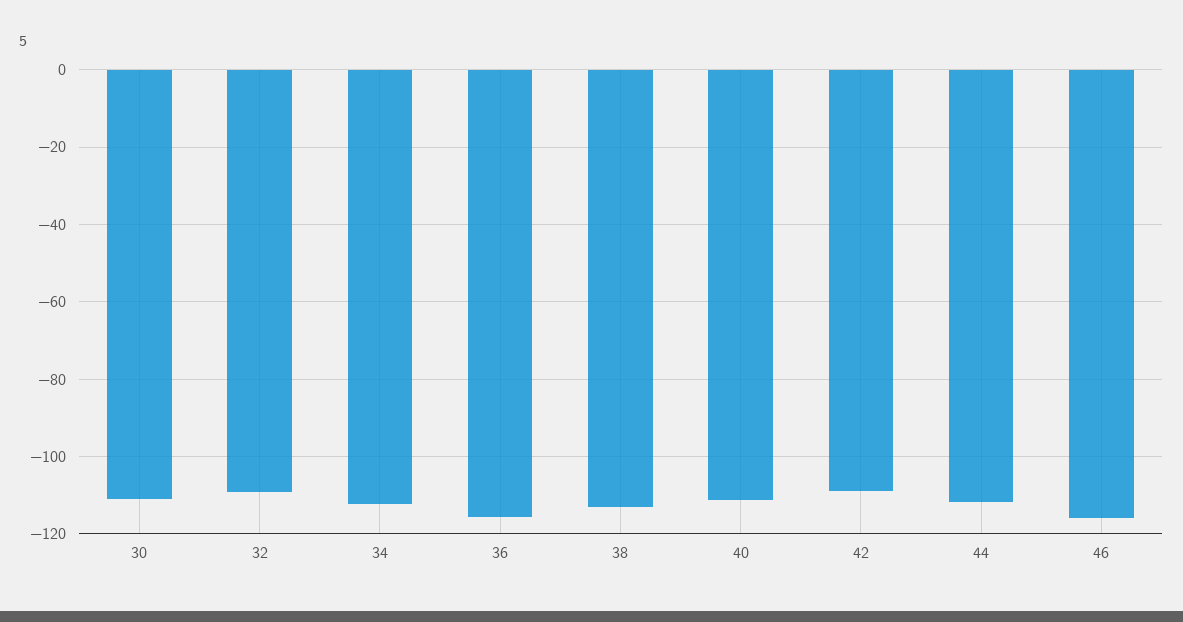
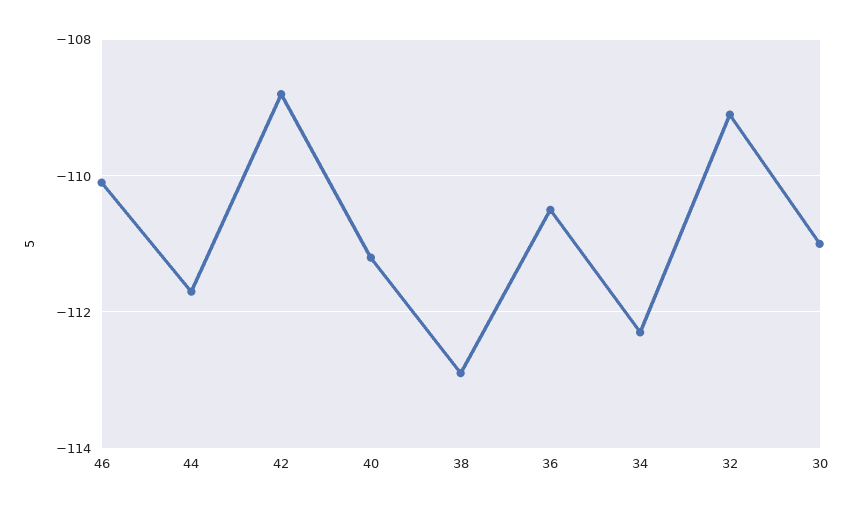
36: -116 -> -110.5
46: -116 -> -110

